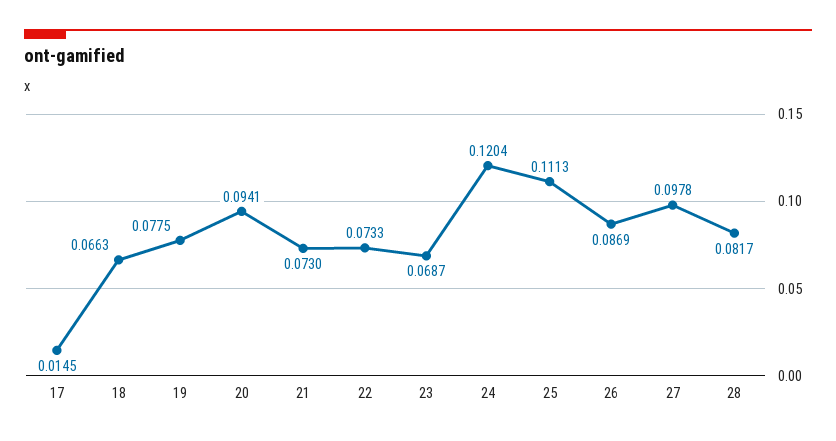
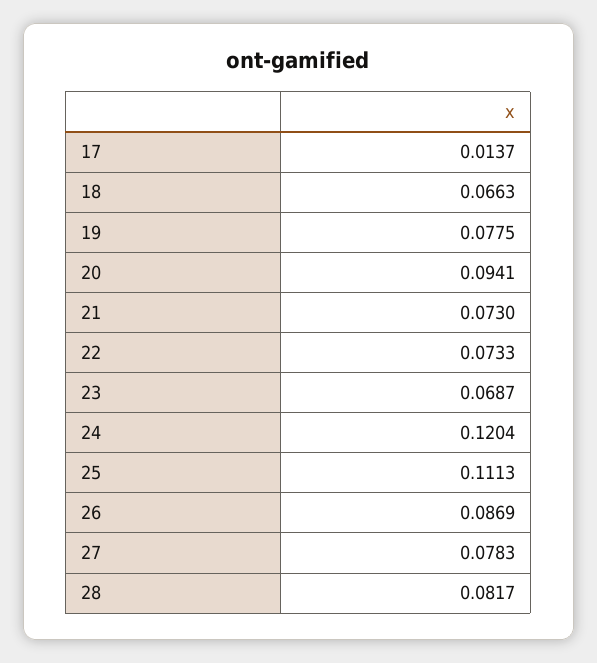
17: 0.0145 -> 0.0137
27: 0.0978 -> 0.0783

